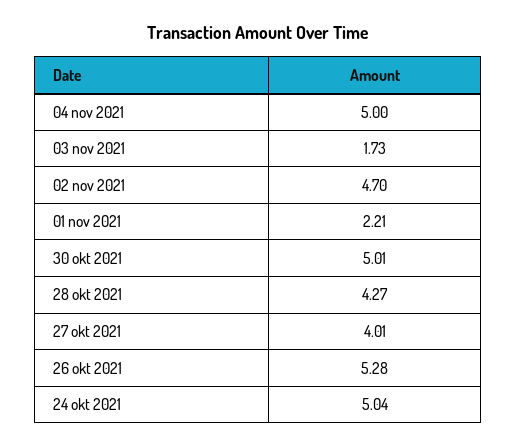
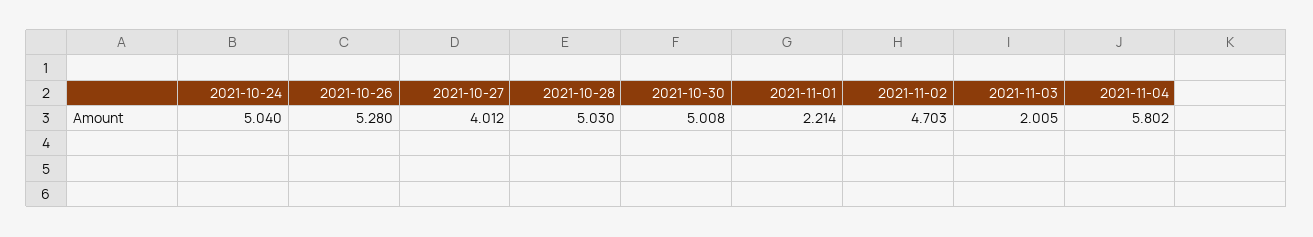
04 nov 2021: 5 -> 5.802
03 nov 2021: 1.73 -> 2.005
28 okt 2021: 4.27 -> 5.03

